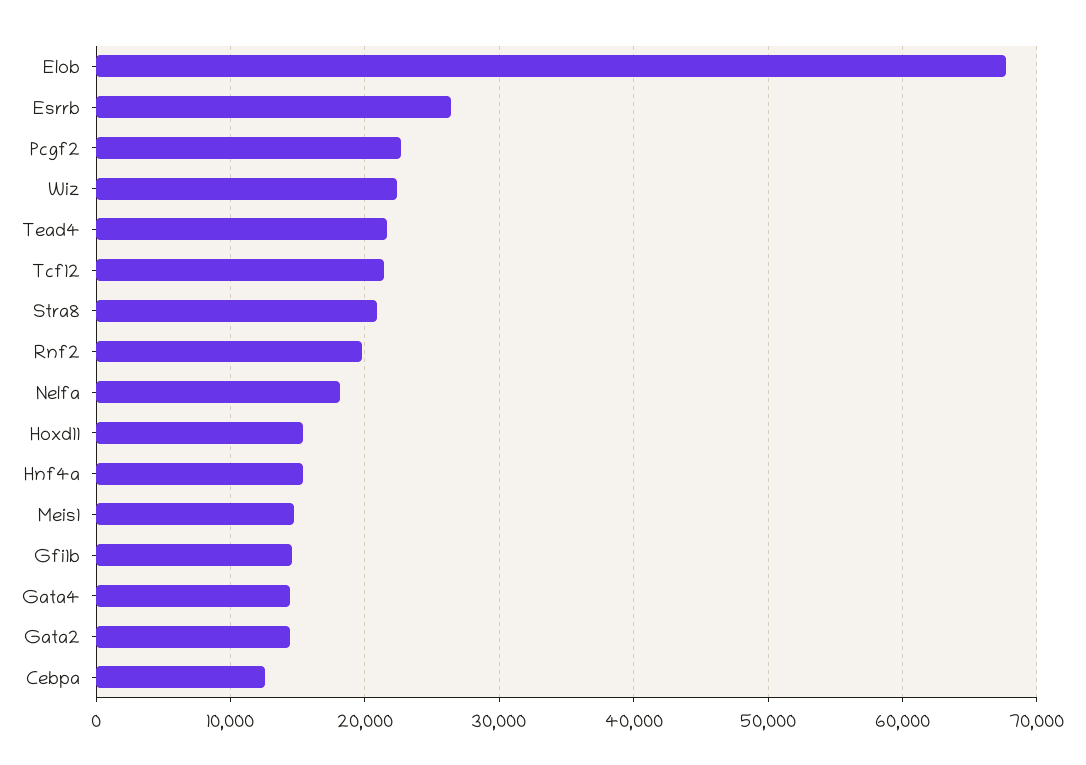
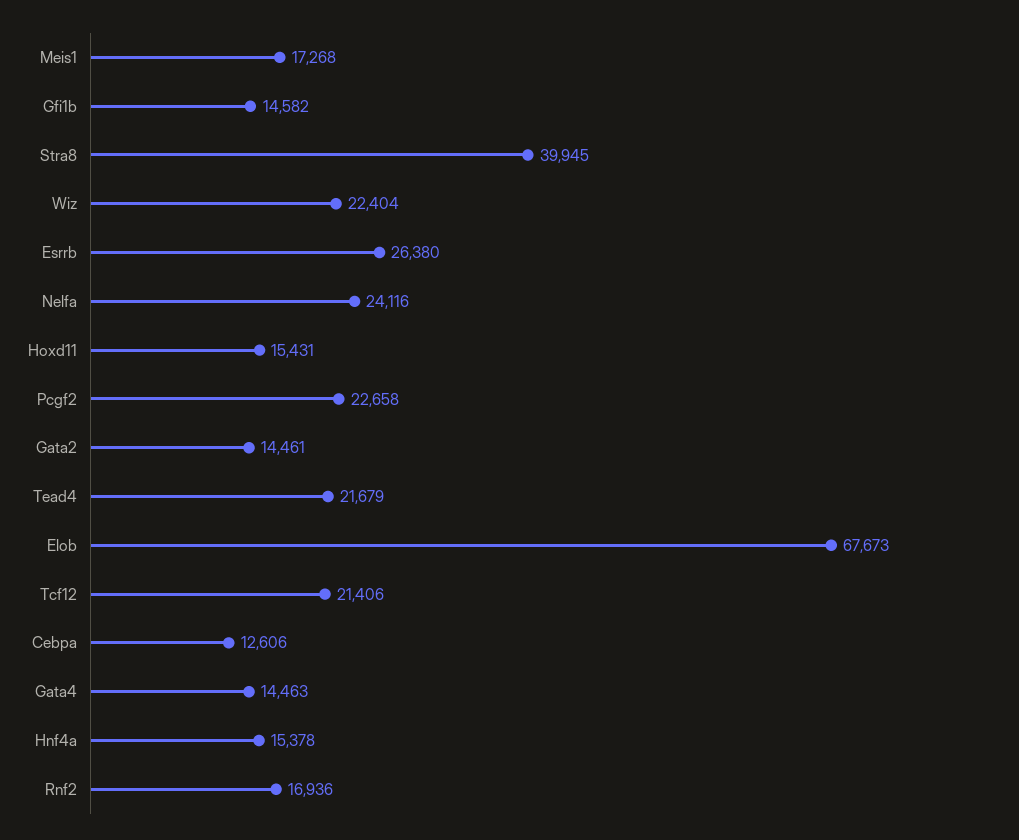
Stra8: 21000 -> 39945
Rnf2: 20000 -> 16936
Nelfa: 18000 -> 24116
Meis1: 15000 -> 17268

